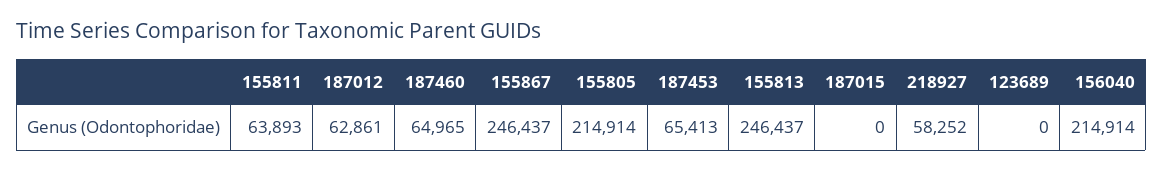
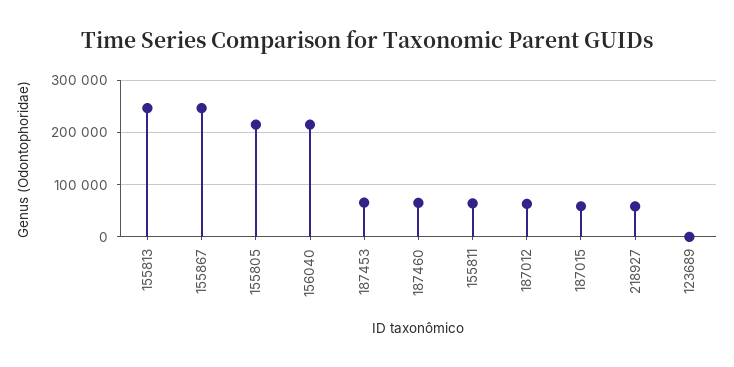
187015: 0 -> 60000

